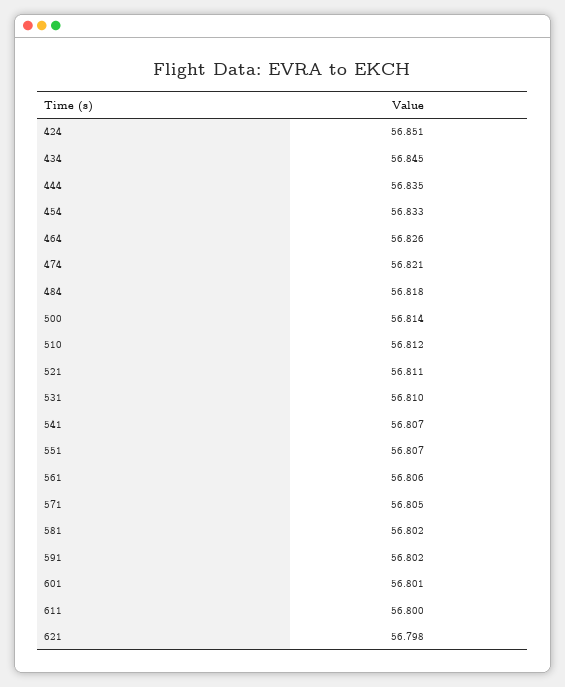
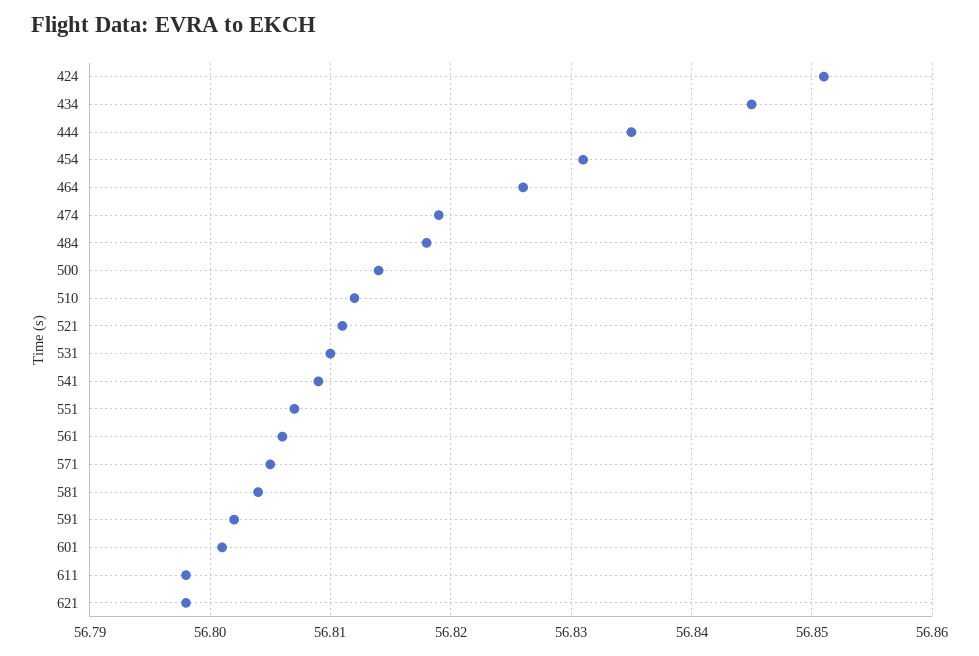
454: 56.833 -> 56.831
474: 56.821 -> 56.819
541: 56.807 -> 56.809
581: 56.802 -> 56.804
611: 56.8 -> 56.798

